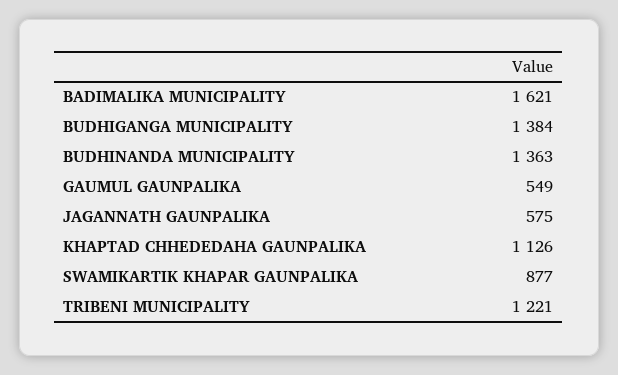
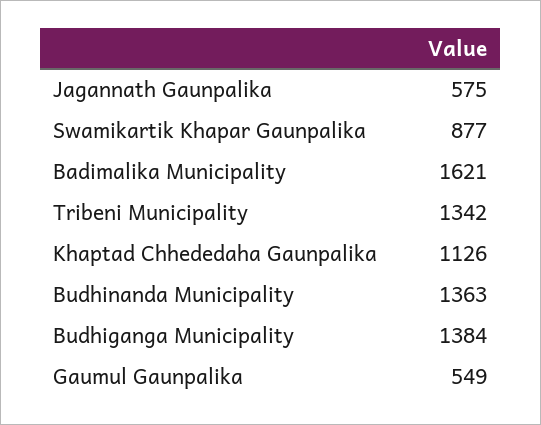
TRIBENI MUNICIPALITY: 1221 -> 1342

